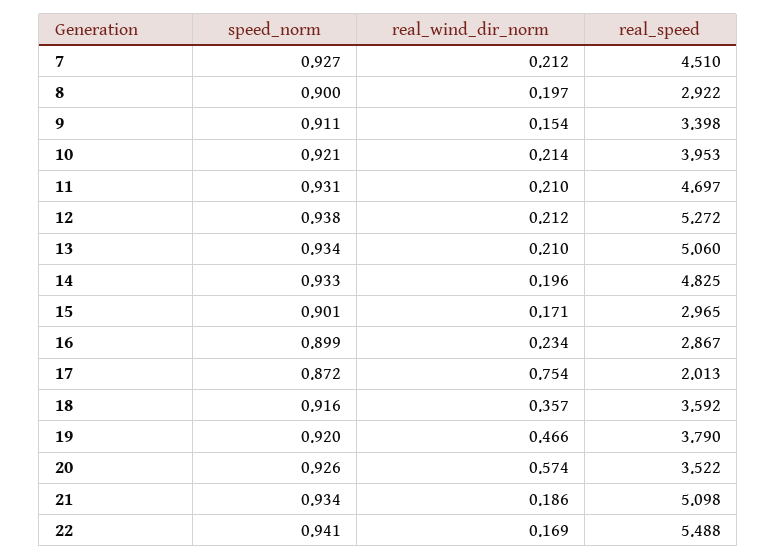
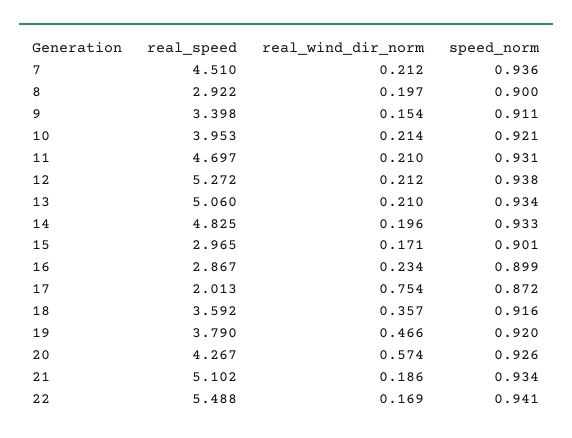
speed_norm, 7: 0.927 -> 0.936
real_speed, 20: 3.522 -> 4.267
real_speed, 21: 5.098 -> 5.102

